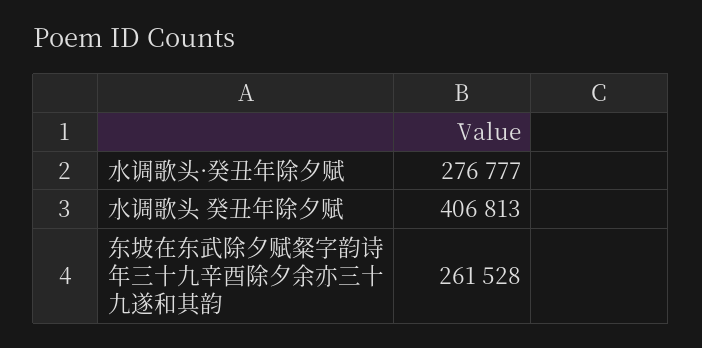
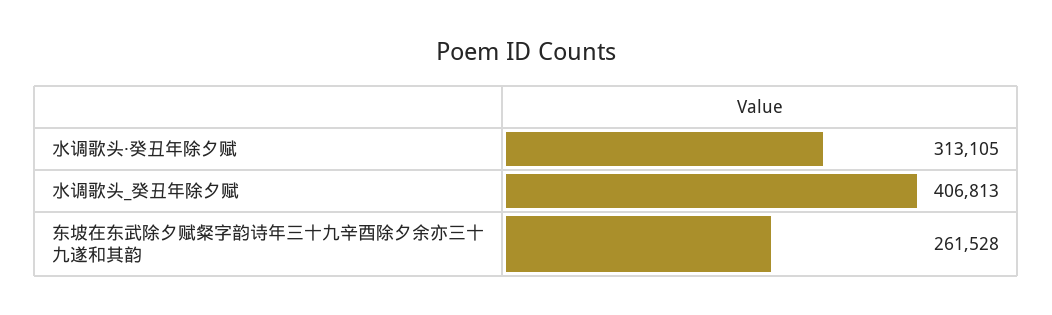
水调歌头·癸丑年除夕赋: 276777 -> 313105

